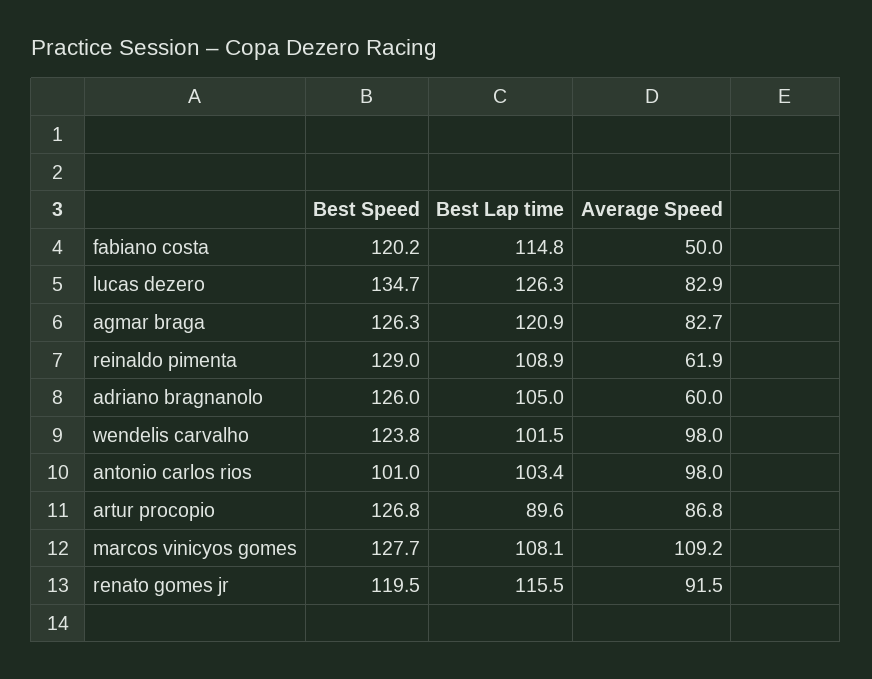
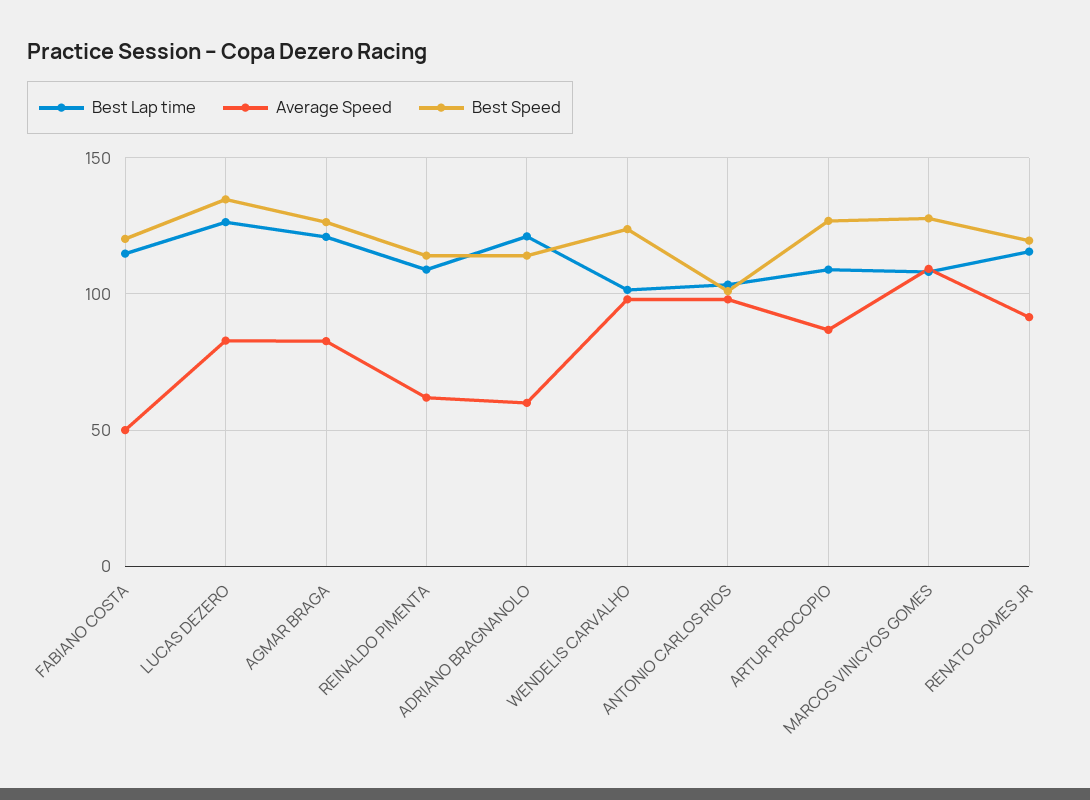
Best Speed, reinaldo pimenta: 129 -> 115
Best Speed, adriano bragnanolo: 126 -> 115
Best Lap time, adriano bragnanolo: 105 -> 120
Best Lap time, artur procopio: 89.6 -> 110

